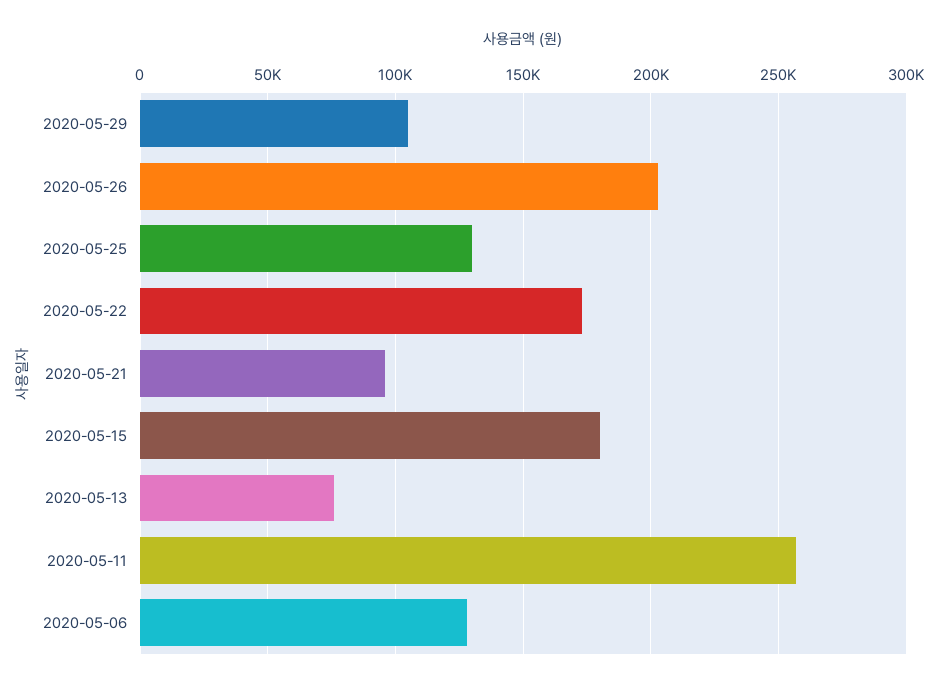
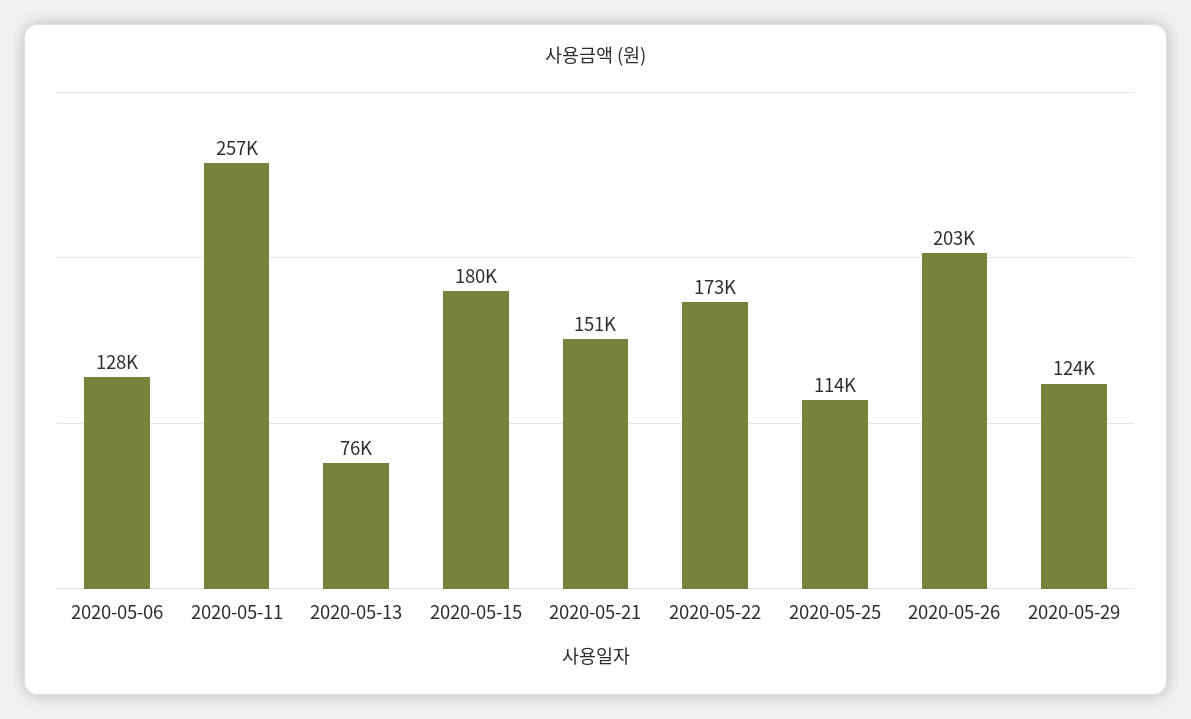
2020-05-29: 105000 -> 124000
2020-05-25: 130000 -> 114000
2020-05-21: 95000 -> 151000

